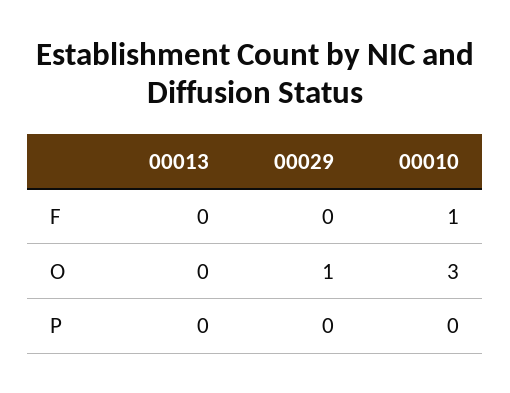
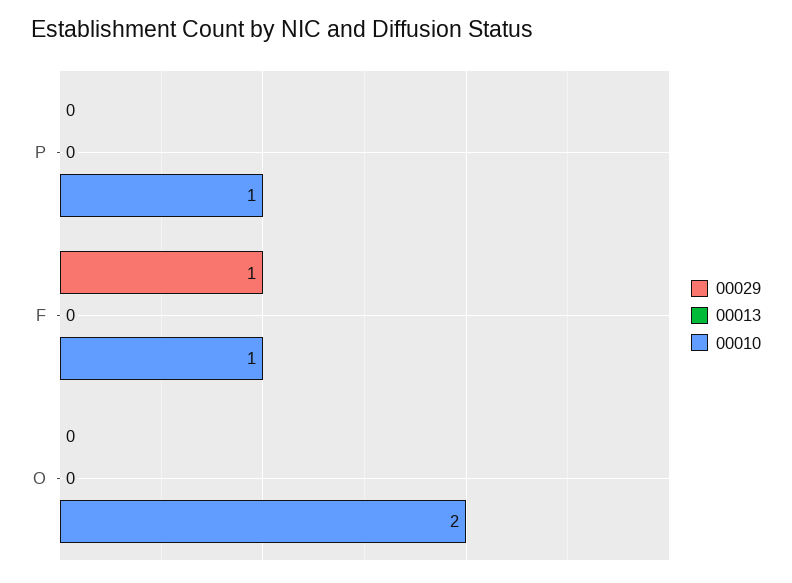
00029, F: 0 -> 1
00029, O: 1 -> 0
00010, O: 3 -> 2
00010, P: 0 -> 1

